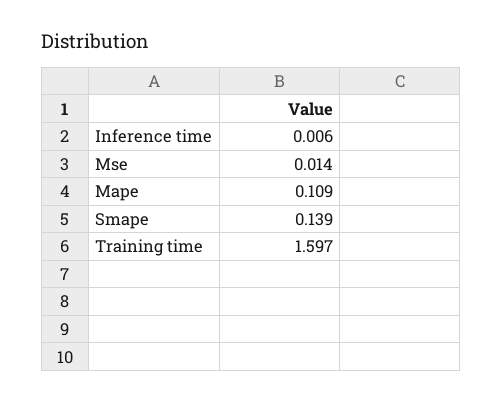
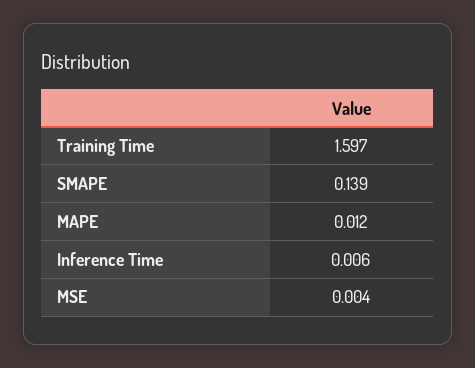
Mse: 0.014 -> 0.004
Mape: 0.109 -> 0.012

